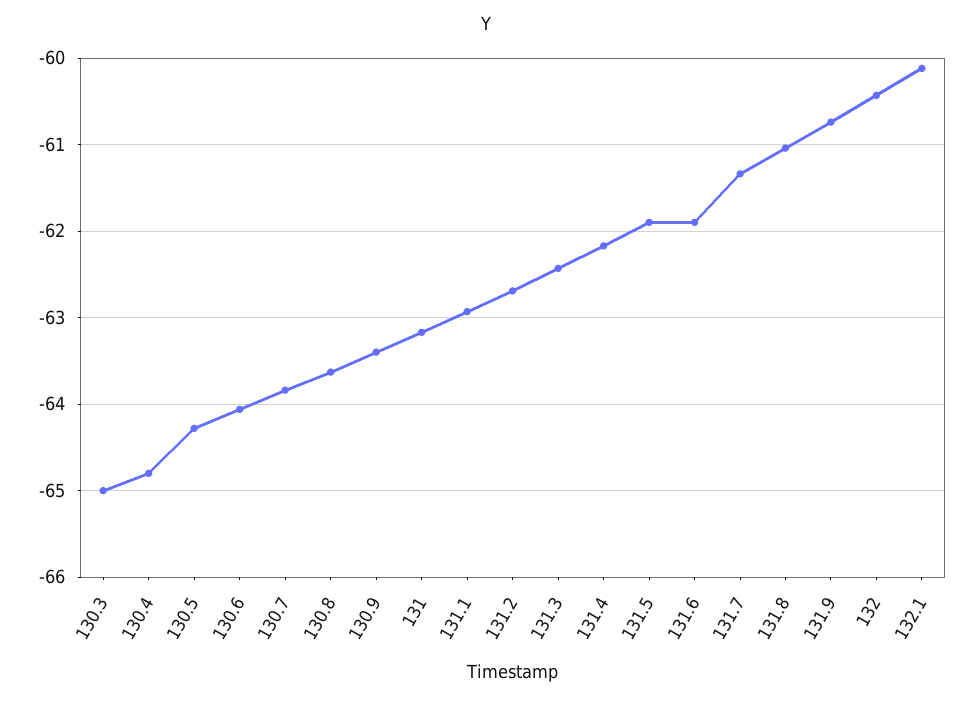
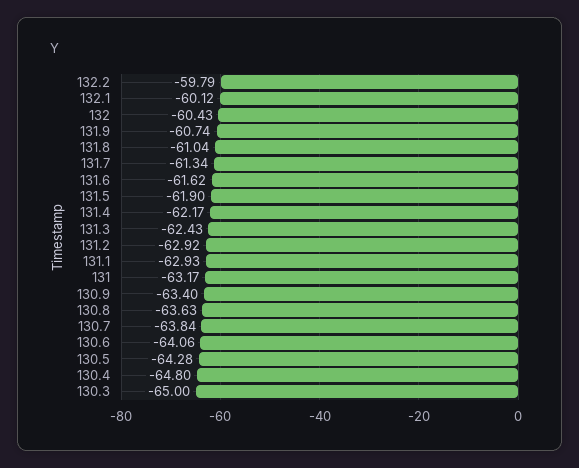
131.2: -62.7 -> -62.92
131.6: -61.9 -> -61.62
132.2: none -> -59.79

